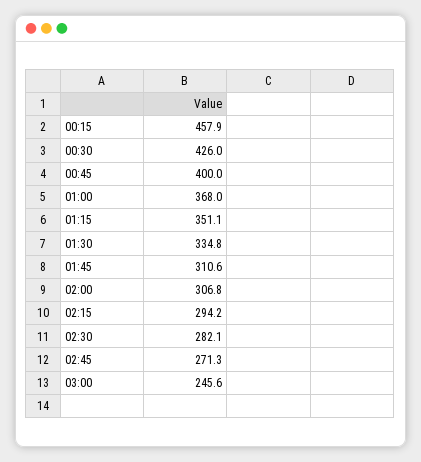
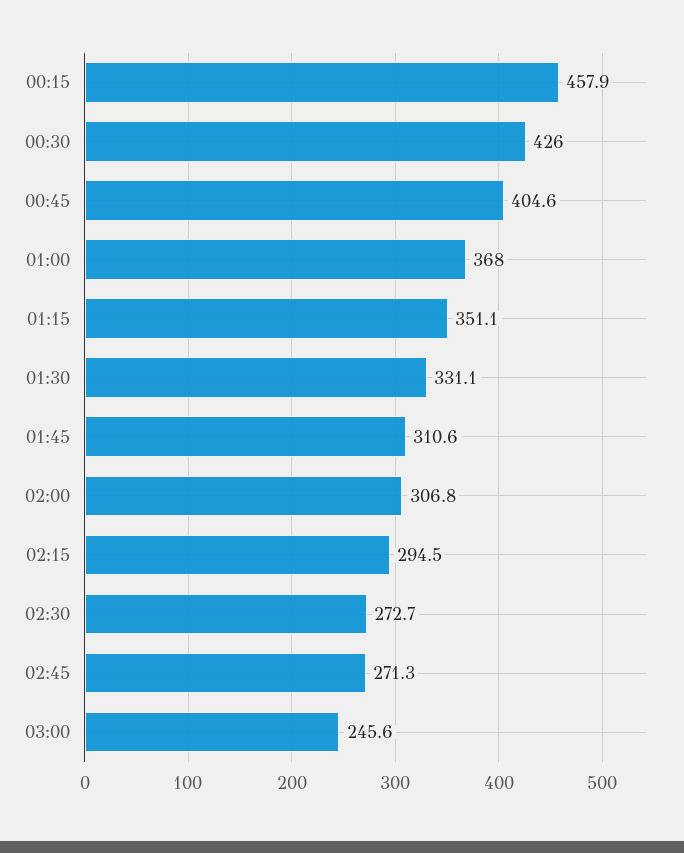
00:45: 400 -> 404.6
01:30: 334.8 -> 331.1
02:15: 294.2 -> 294.5
02:30: 282.1 -> 272.7

